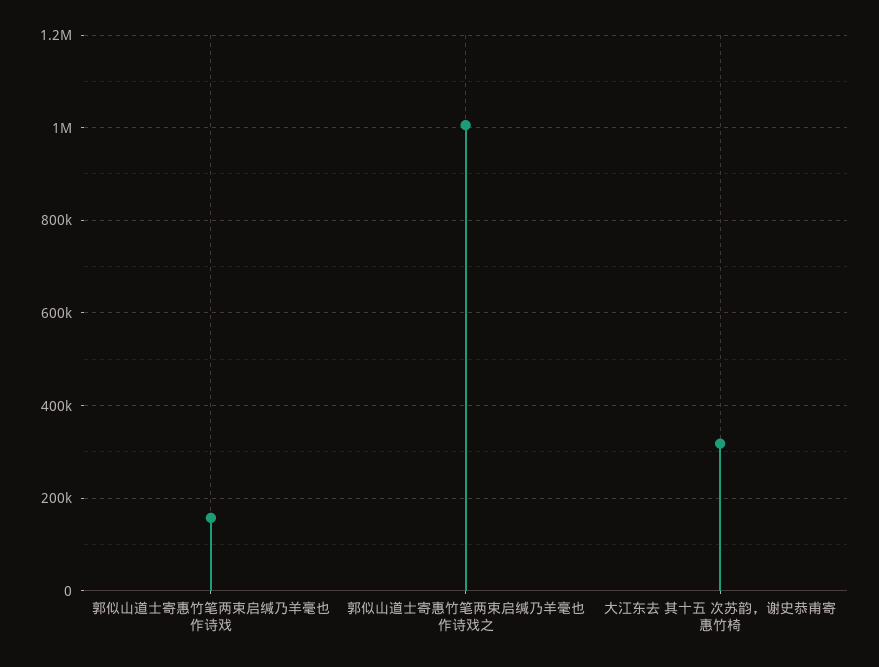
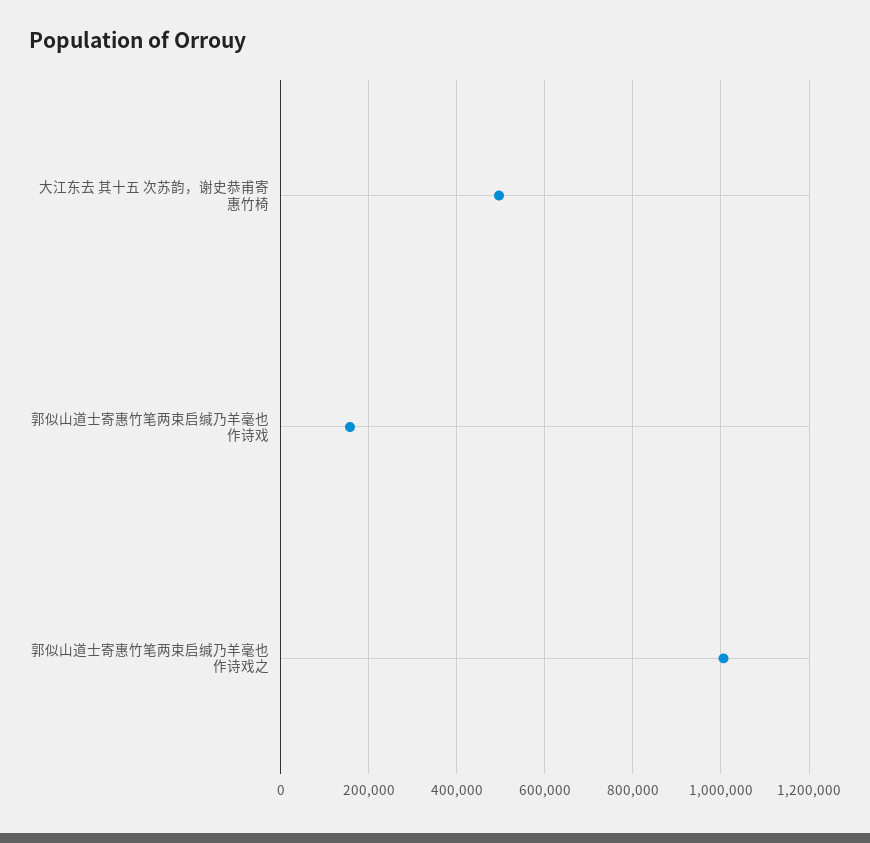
大江东去 其十五 次苏韵，谢史恭甫寄惠竹椅: 320000 -> 500000

